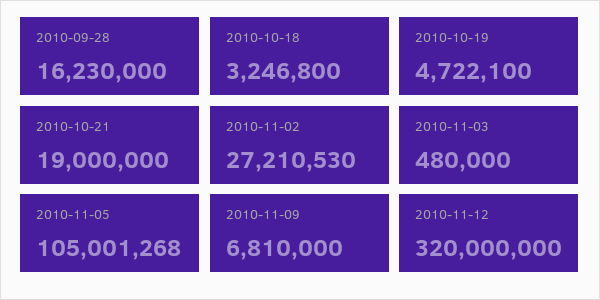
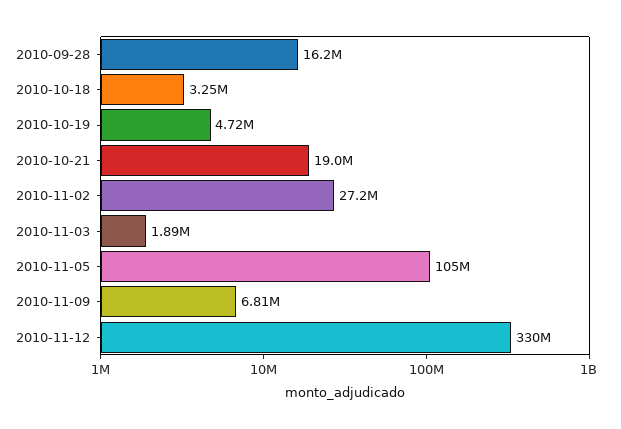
2010-11-03: 480000 -> 1890000
2010-11-12: 320000000 -> 330000000

